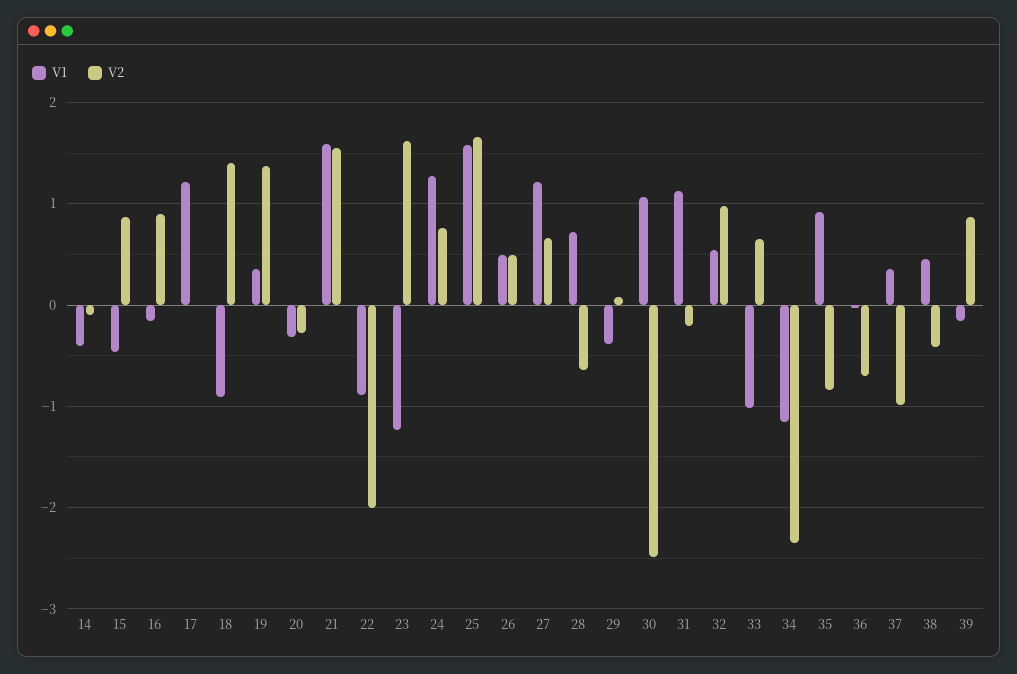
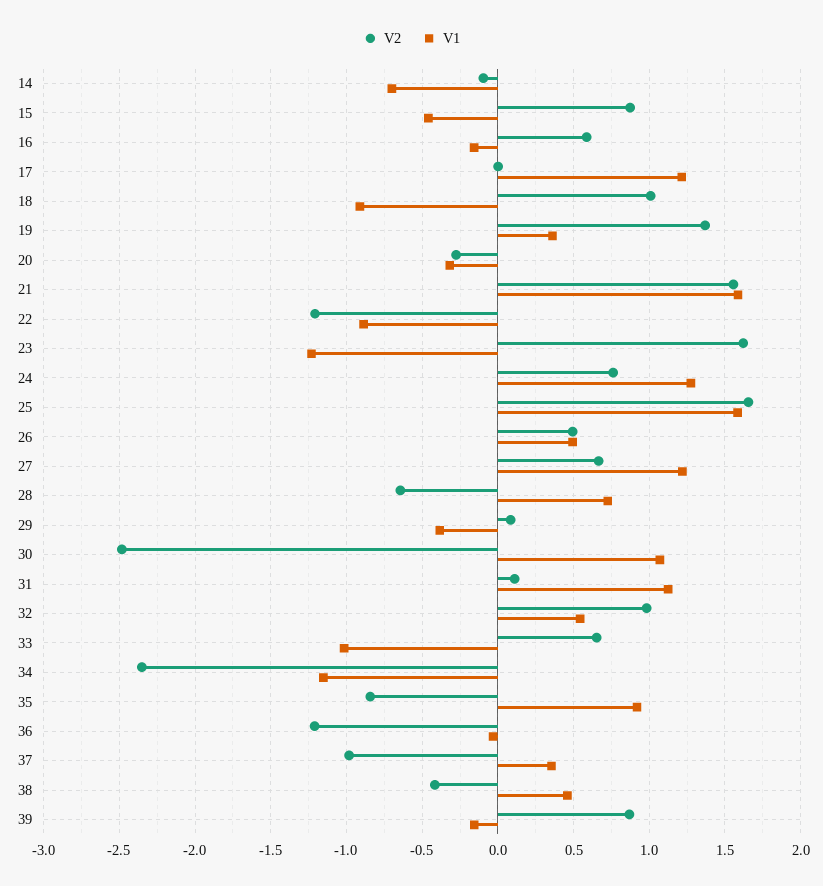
V1, 14: -0.4 -> -0.7
V2, 16: 0.9 -> 0.6
V2, 18: 1.4 -> 1
V2, 22: -2 -> -1.2
V2, 31: -0.2 -> 0.1
V2, 36: -0.7 -> -1.2

